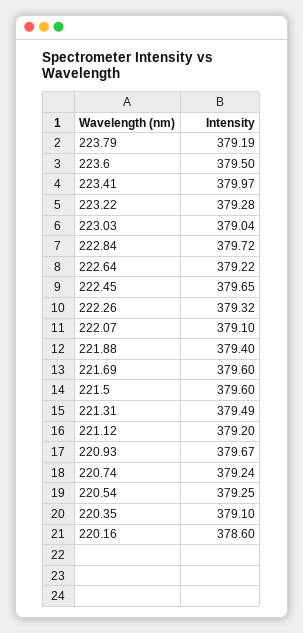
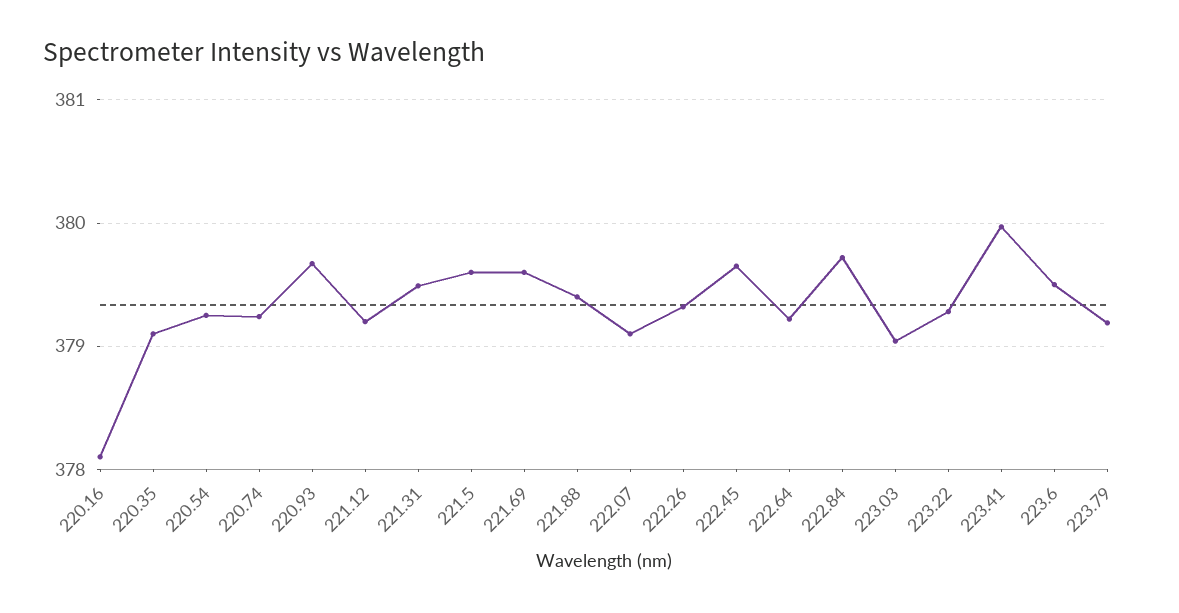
220.16: 378.6 -> 378.1

